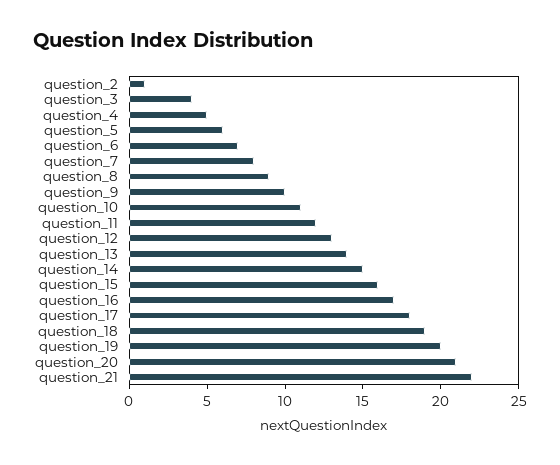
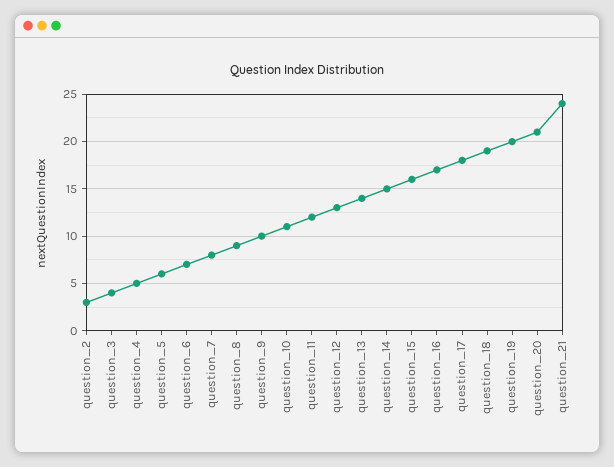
question_2: 1 -> 3
question_21: 22 -> 24

